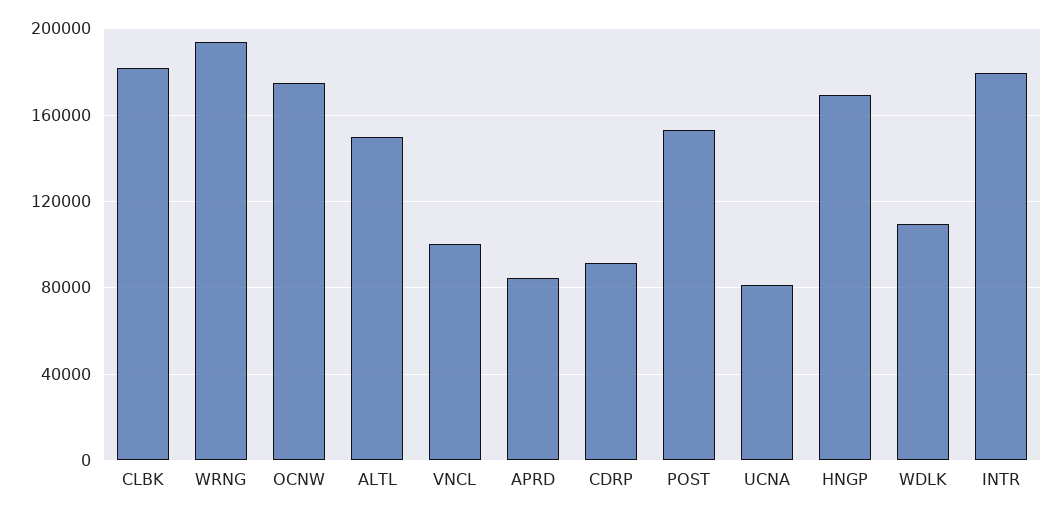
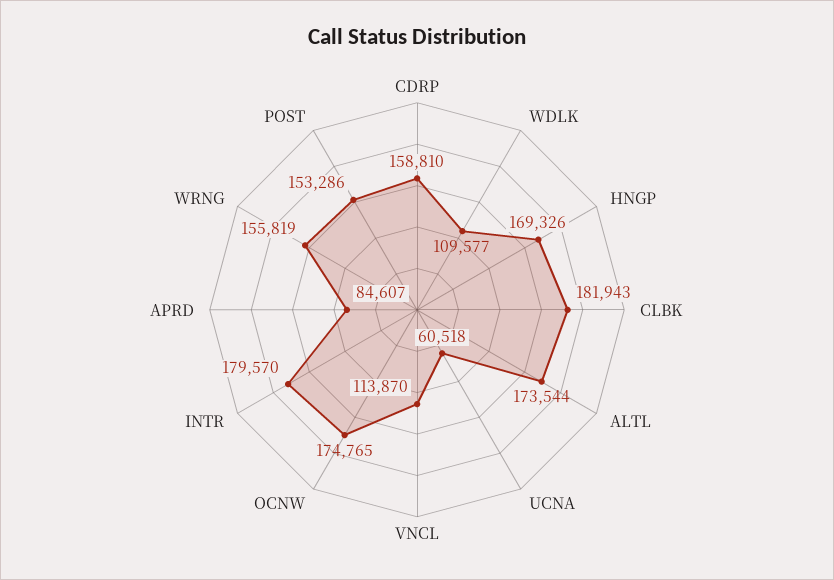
WRNG: 195000 -> 155819
ALTL: 150000 -> 173544
VNCL: 100000 -> 113870
CDRP: 90000 -> 158810
UCNA: 80000 -> 60518

